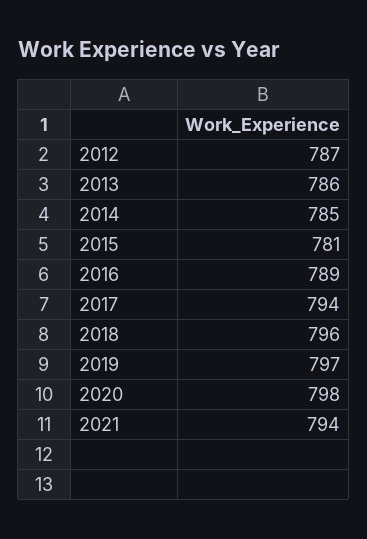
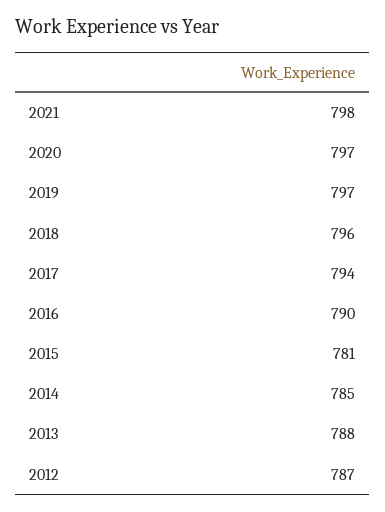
2013: 786 -> 788
2016: 789 -> 790
2020: 798 -> 797
2021: 794 -> 798

